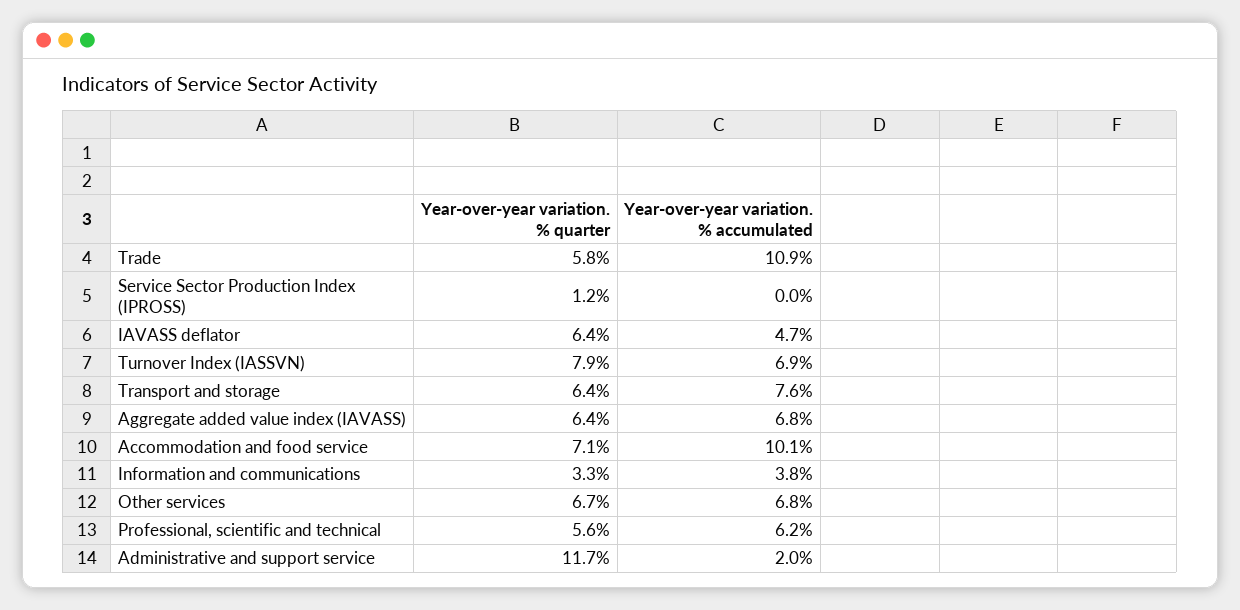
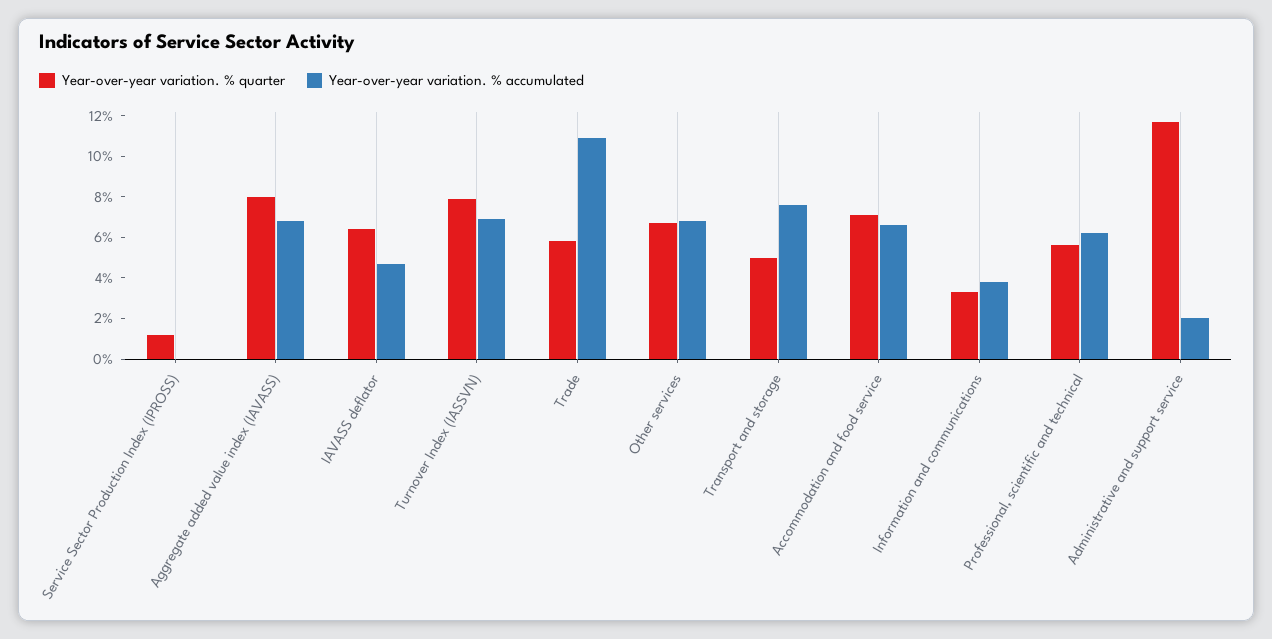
Year-over-year variation. % quarter, Transport and storage: 6.4 -> 5
Year-over-year variation. % quarter, Aggregate added value index (IAVASS): 6.4 -> 8
Year-over-year variation. % accumulated, Accommodation and food service: 10.1 -> 6.5

